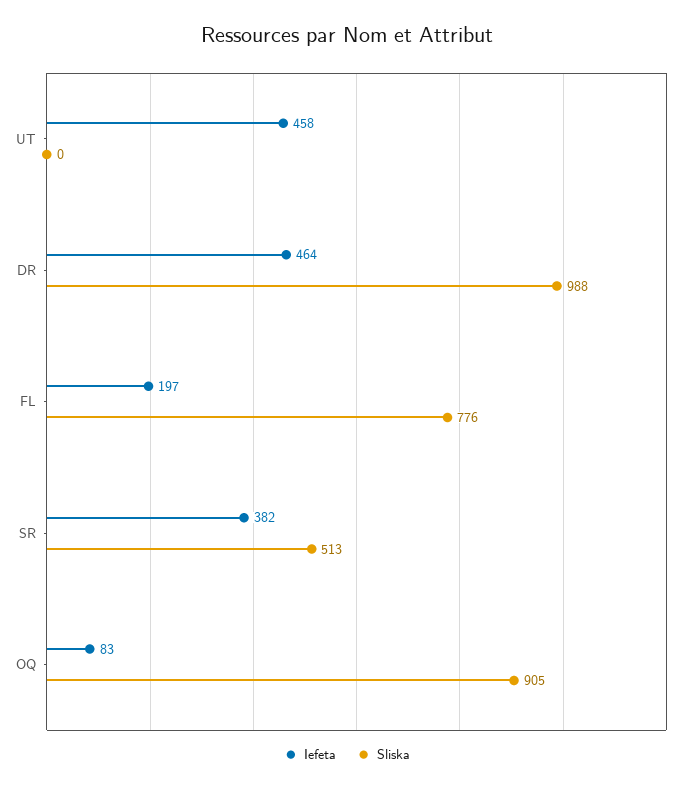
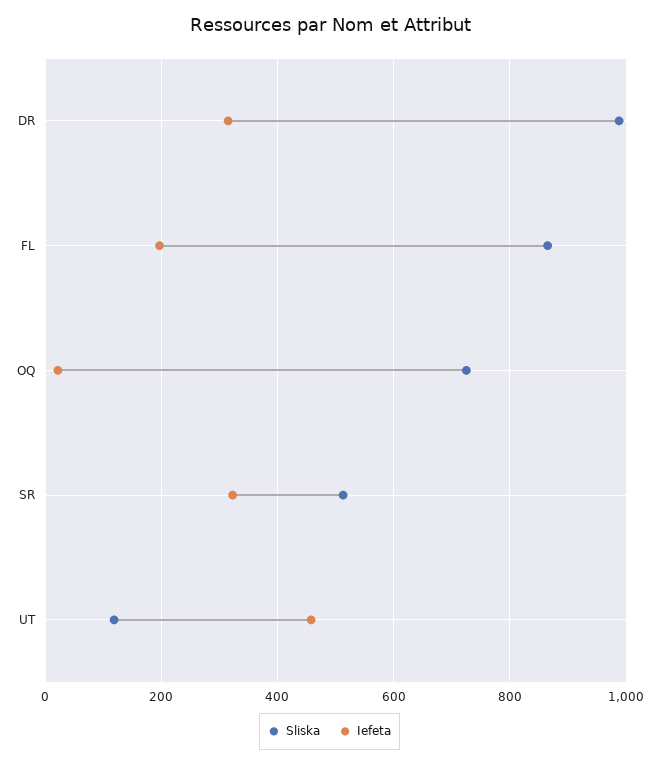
Sliska, UT: 0 -> 120
Iefeta, DR: 464 -> 320
Sliska, FL: 776 -> 860
Iefeta, SR: 382 -> 320
Iefeta, OQ: 83 -> 20
Sliska, OQ: 905 -> 720

